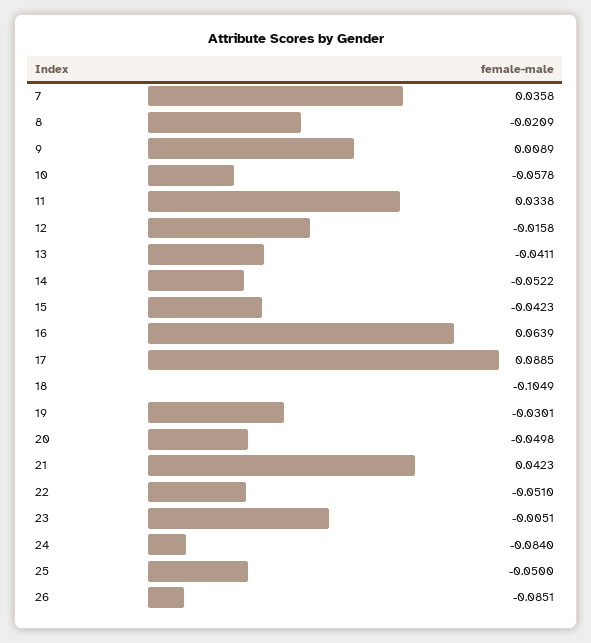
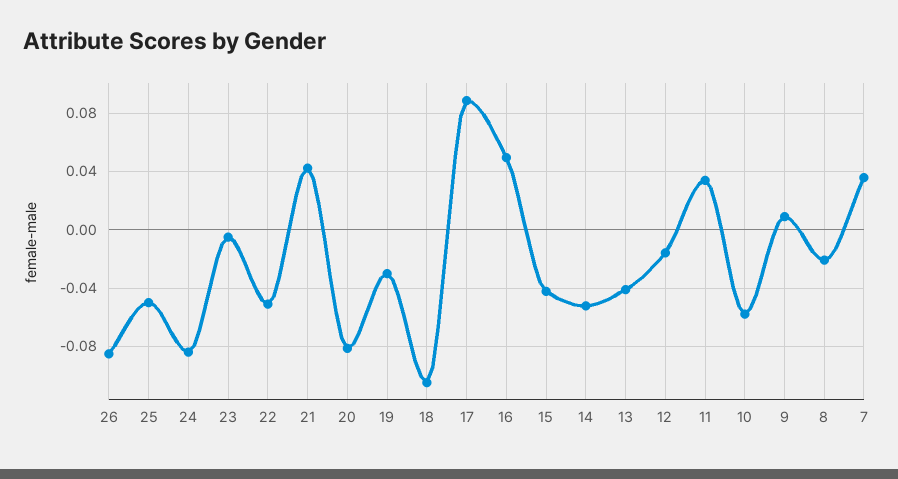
16: 0.0639 -> 0.05
20: -0.0498 -> -0.08

